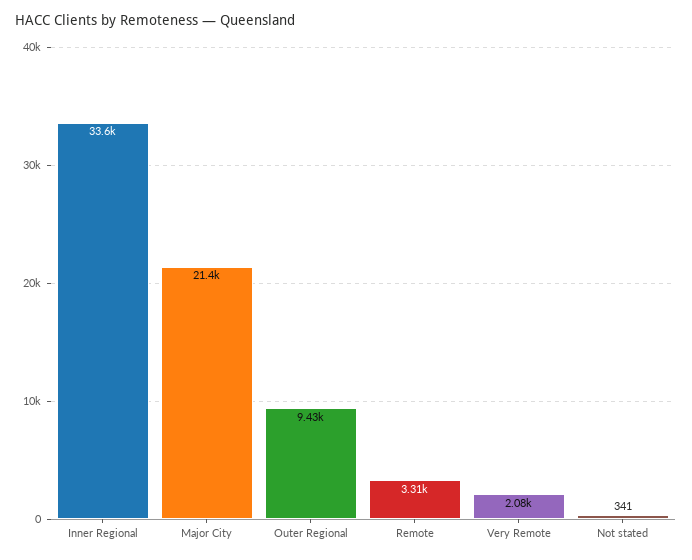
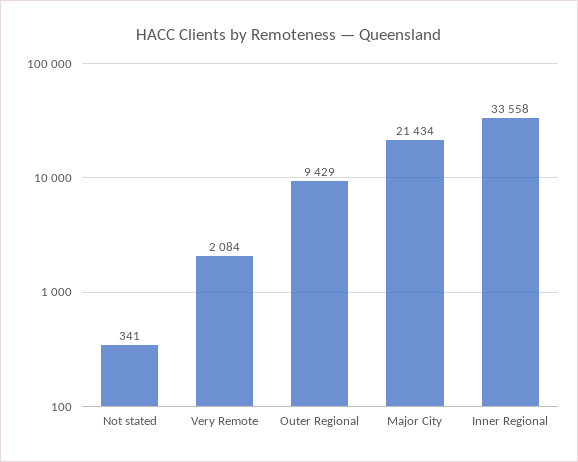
Remote: 3310 -> none

